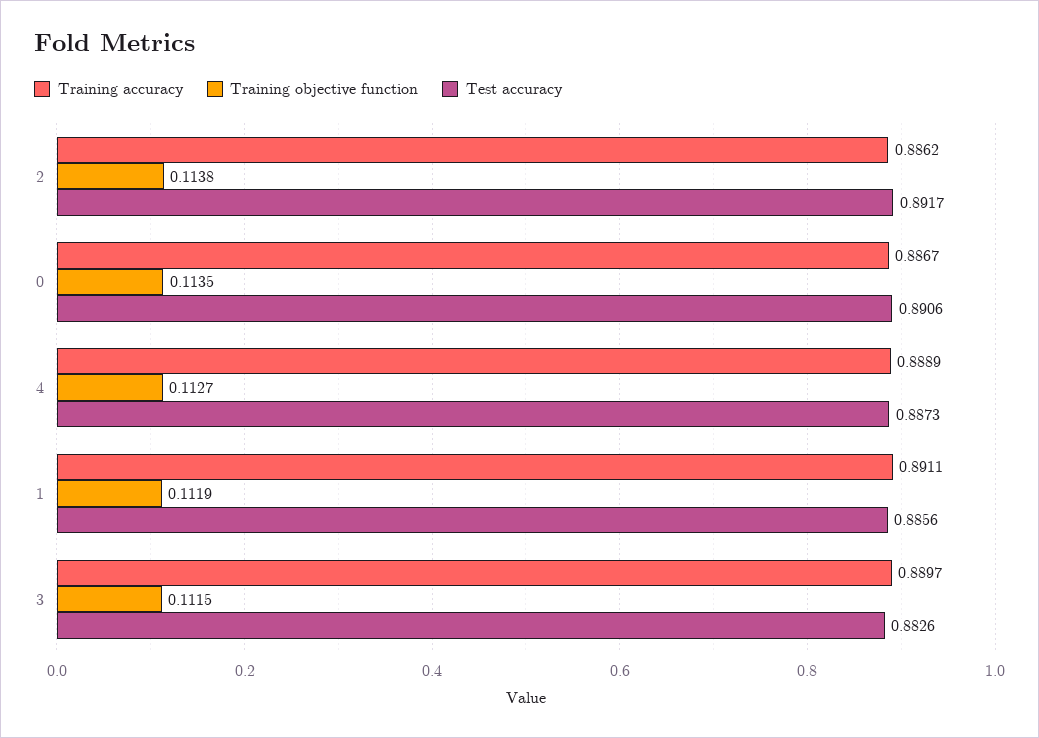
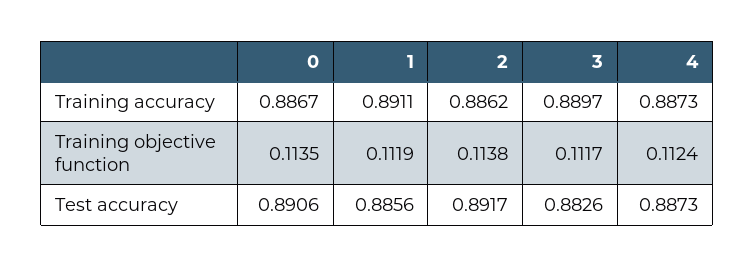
Training accuracy, 4: 0.8889 -> 0.8873
Training objective function, 4: 0.1127 -> 0.1124
Training objective function, 3: 0.1115 -> 0.1117

